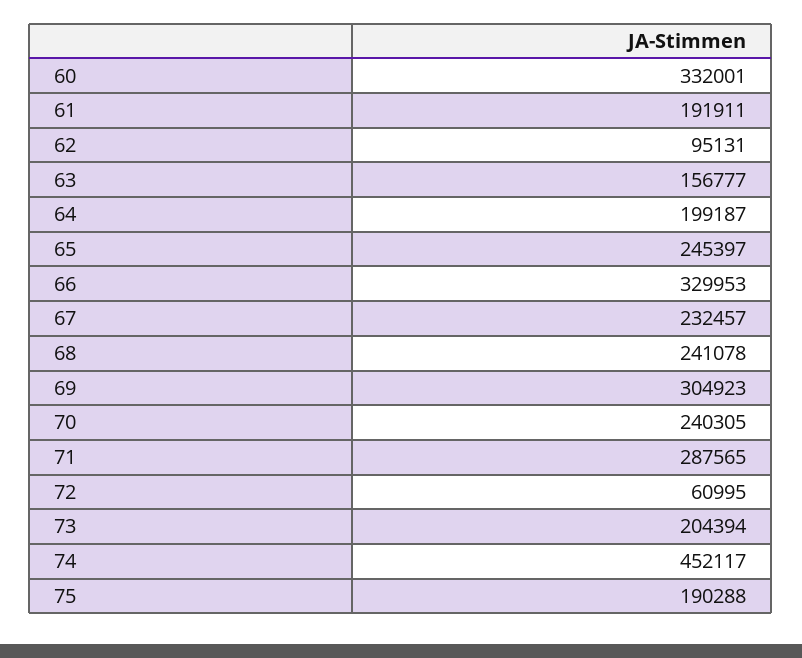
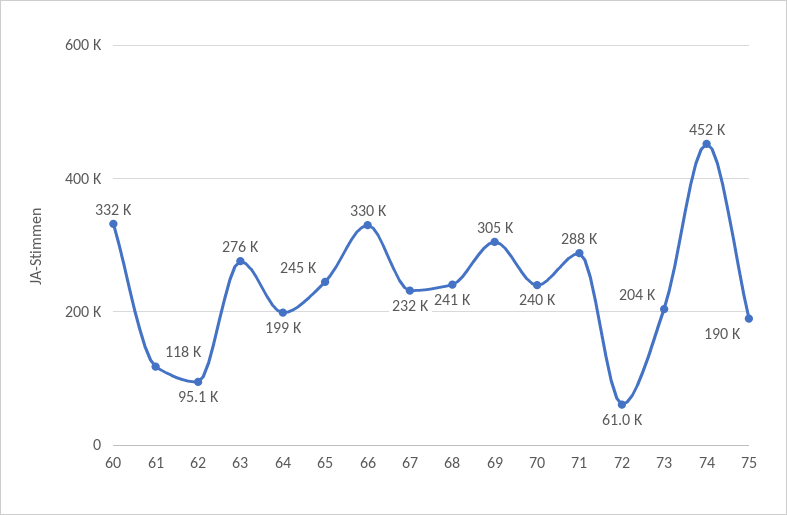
61: 191911 -> 118000
63: 156777 -> 276000

